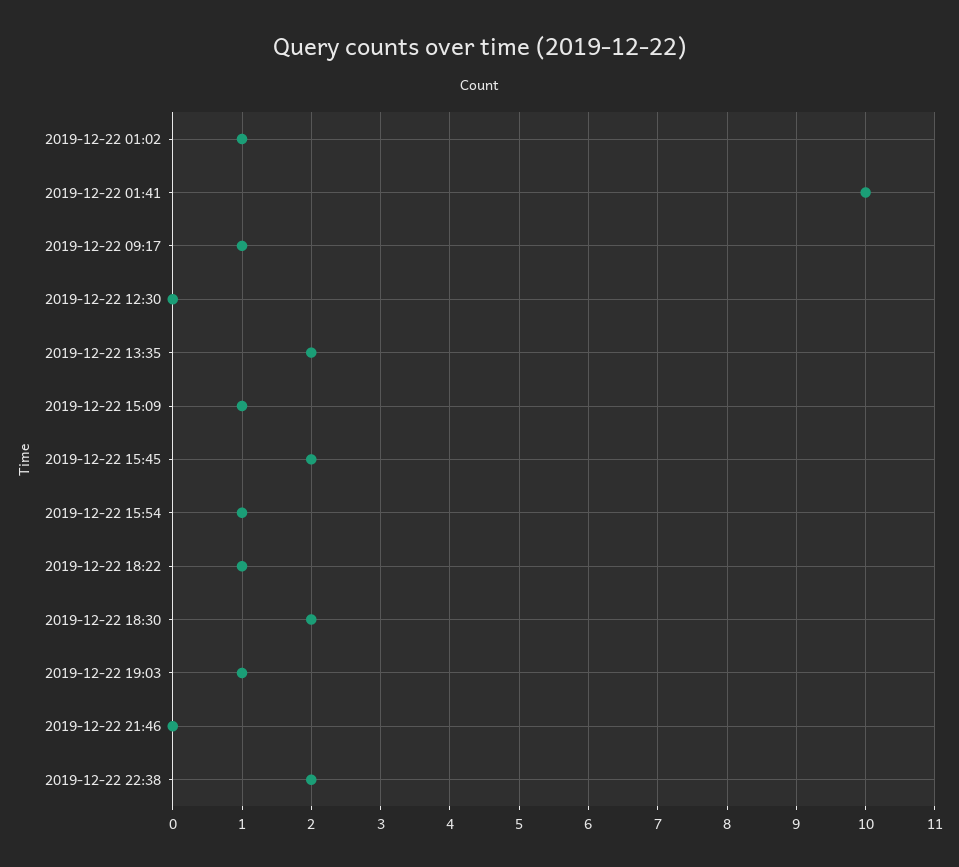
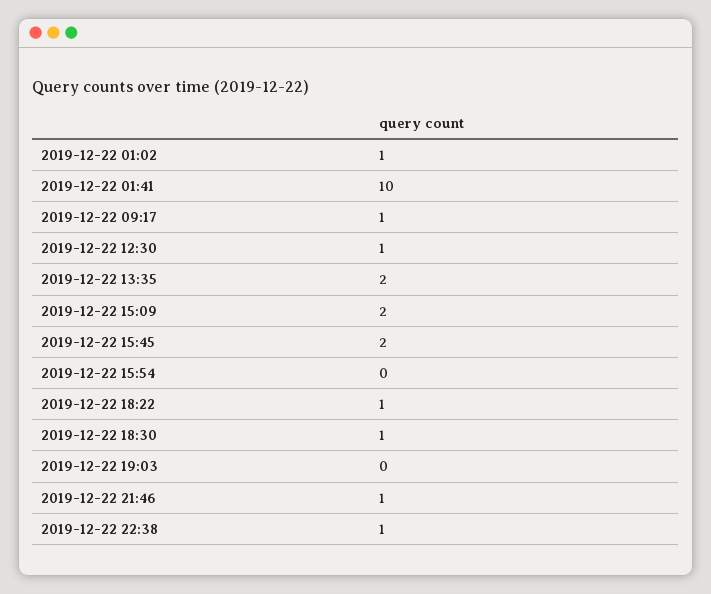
2019-12-22 12:30: 0 -> 1
2019-12-22 15:09: 1 -> 2
2019-12-22 15:54: 1 -> 0
2019-12-22 18:30: 2 -> 1
2019-12-22 19:03: 1 -> 0
2019-12-22 21:46: 0 -> 1
2019-12-22 22:38: 2 -> 1

